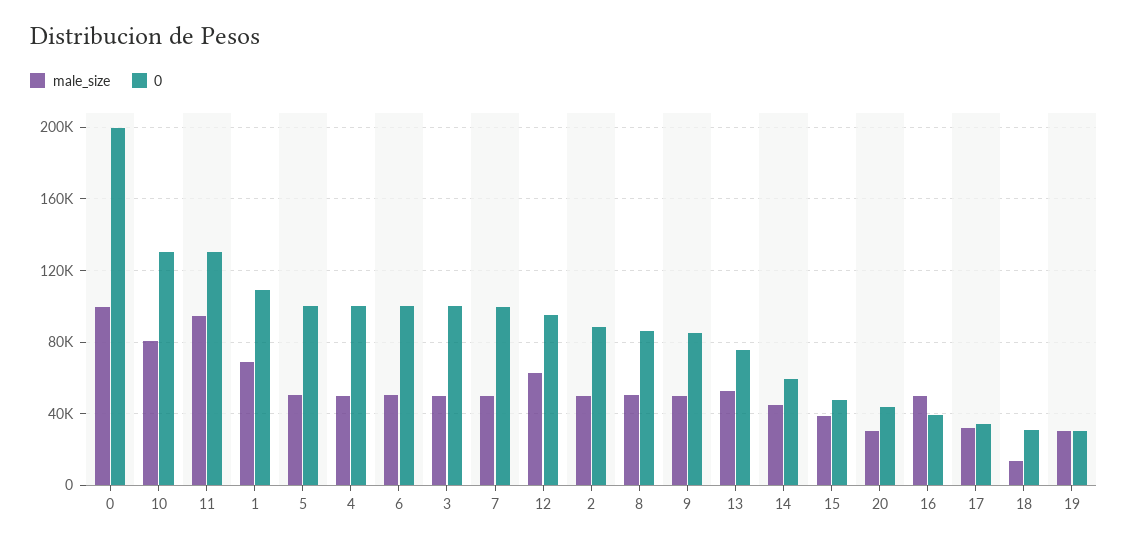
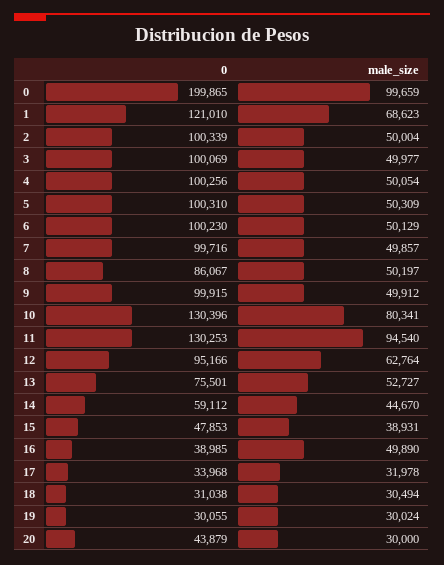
0, 1: 110000 -> 121010
0, 2: 90000 -> 100339
0, 9: 85000 -> 99915
male_size, 18: 15000 -> 30494

